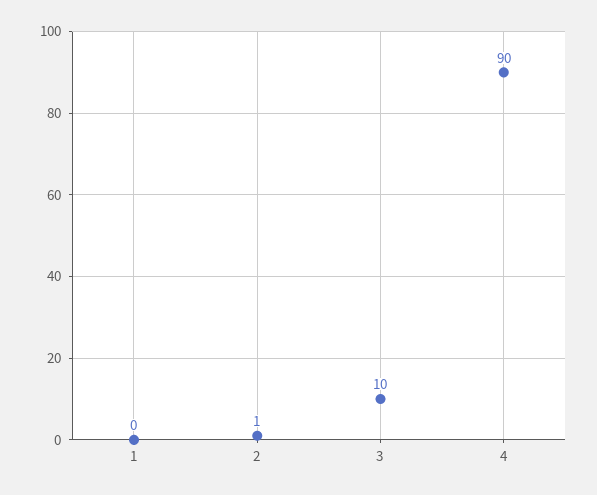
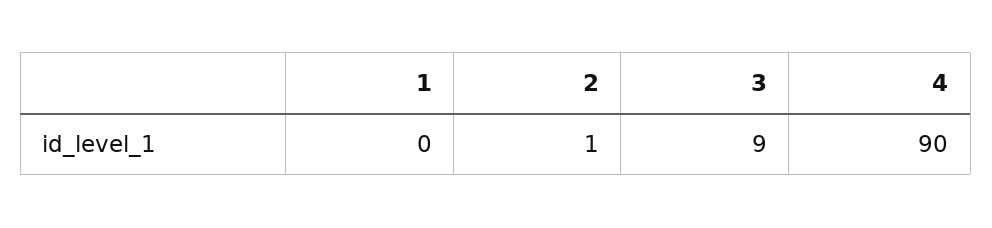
3: 10 -> 9

